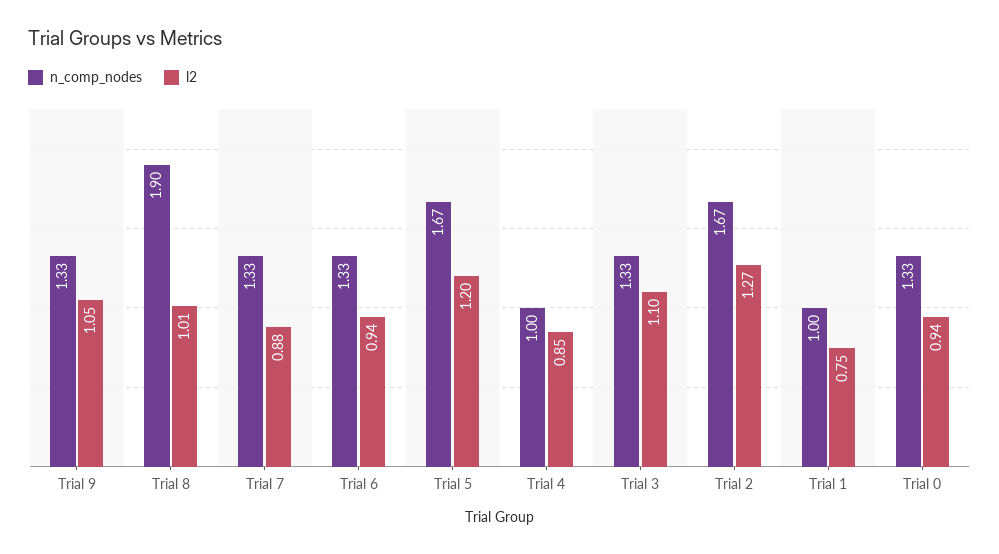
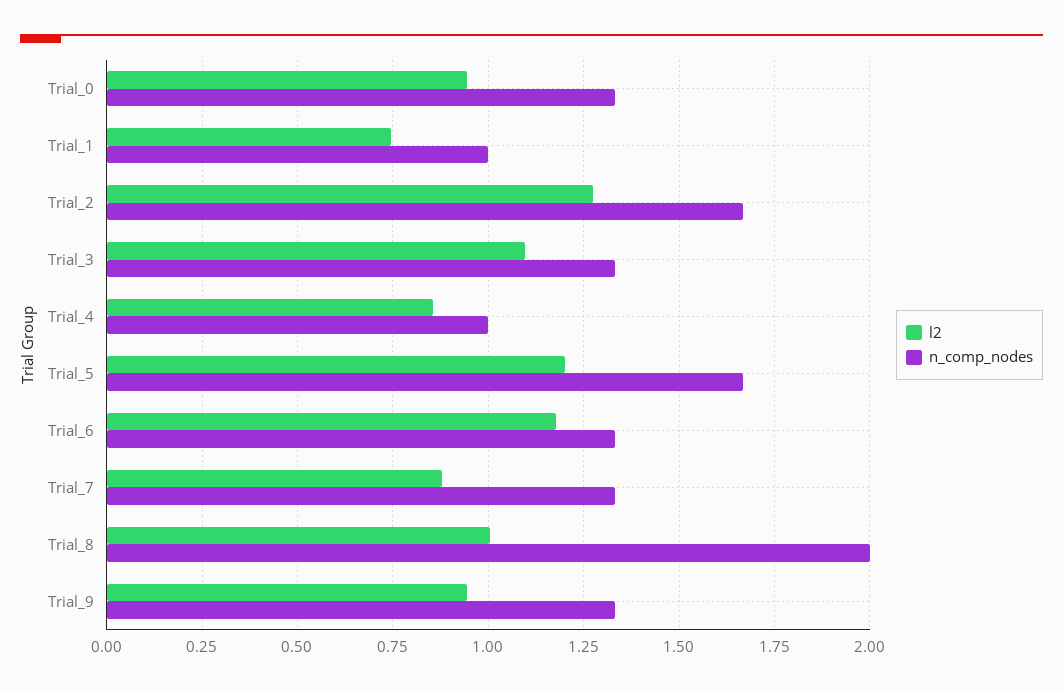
l2, Trial 9: 1.05 -> 0.95
n_comp_nodes, Trial 8: 1.9 -> 2
l2, Trial 6: 0.94 -> 1.175

